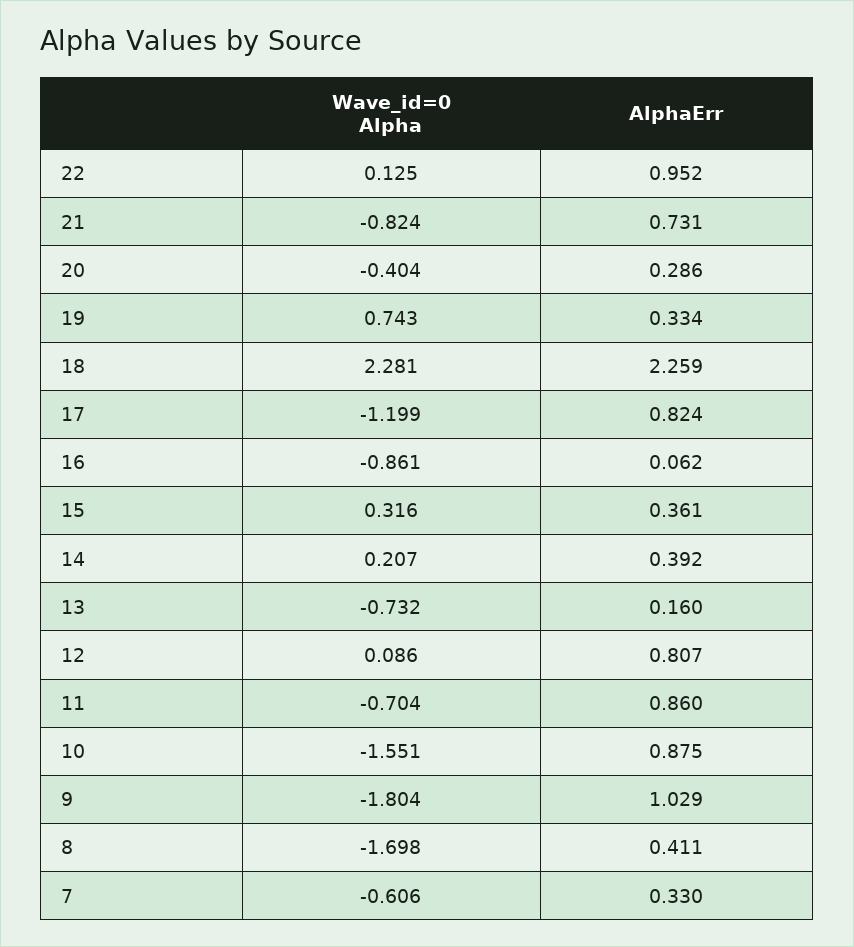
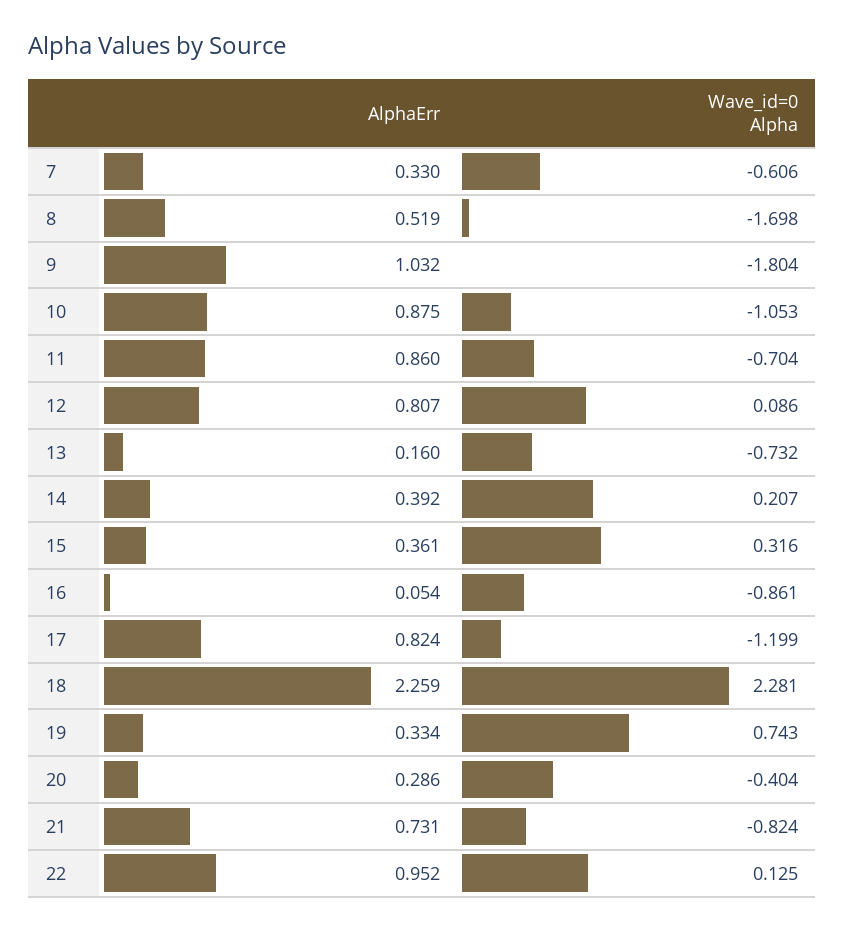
AlphaErr, 16: 0.062 -> 0.054
Wave_id=0 Alpha, 10: -1.551 -> -1.053
AlphaErr, 9: 1.029 -> 1.032
AlphaErr, 8: 0.411 -> 0.519

